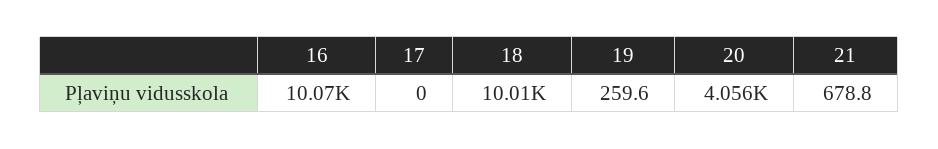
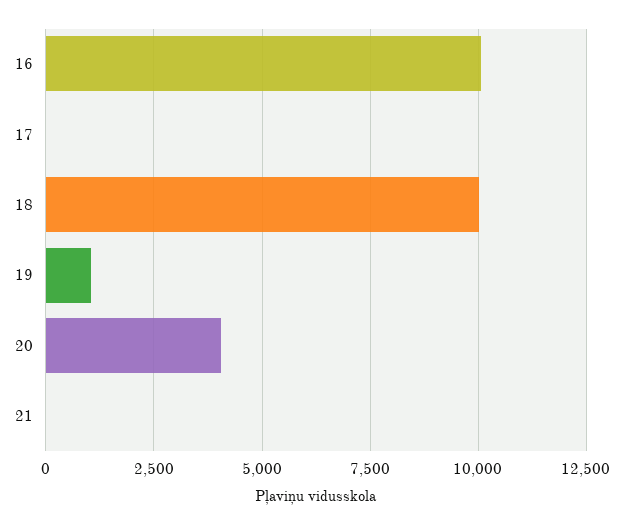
19: 259.6 -> 1000
21: 678.8 -> 0

